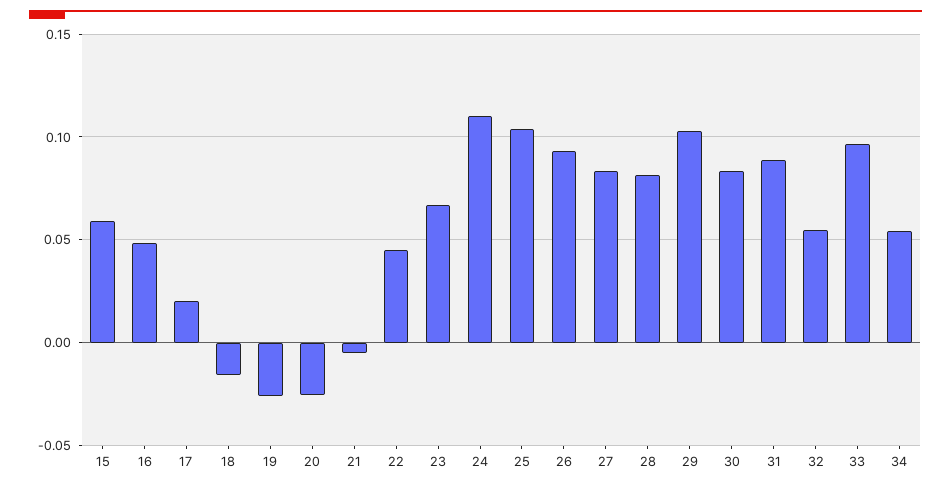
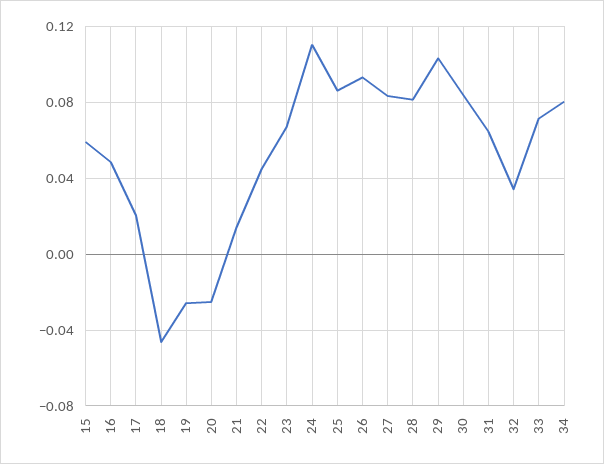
18: -0.015 -> -0.045
21: -0.005 -> 0.015
25: 0.105 -> 0.085
31: 0.09 -> 0.065
32: 0.055 -> 0.035
33: 0.095 -> 0.07
34: 0.055 -> 0.08

